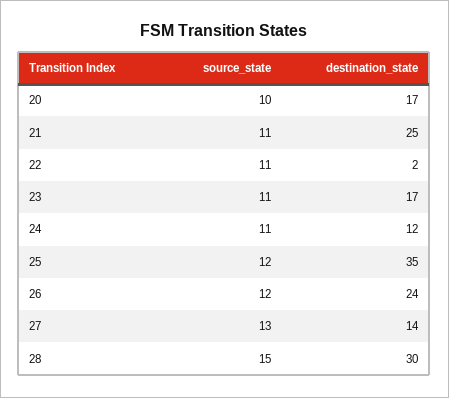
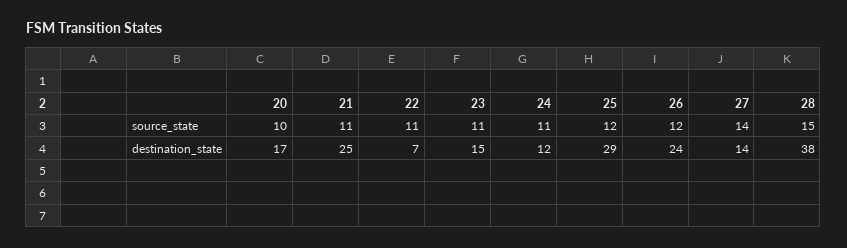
destination_state, 22: 2 -> 7
destination_state, 23: 17 -> 15
destination_state, 25: 35 -> 29
source_state, 27: 13 -> 14
destination_state, 28: 30 -> 38

